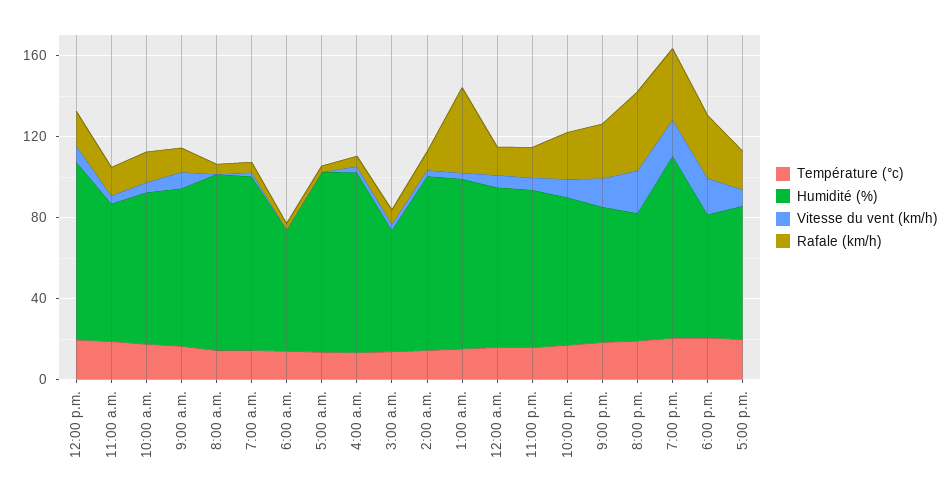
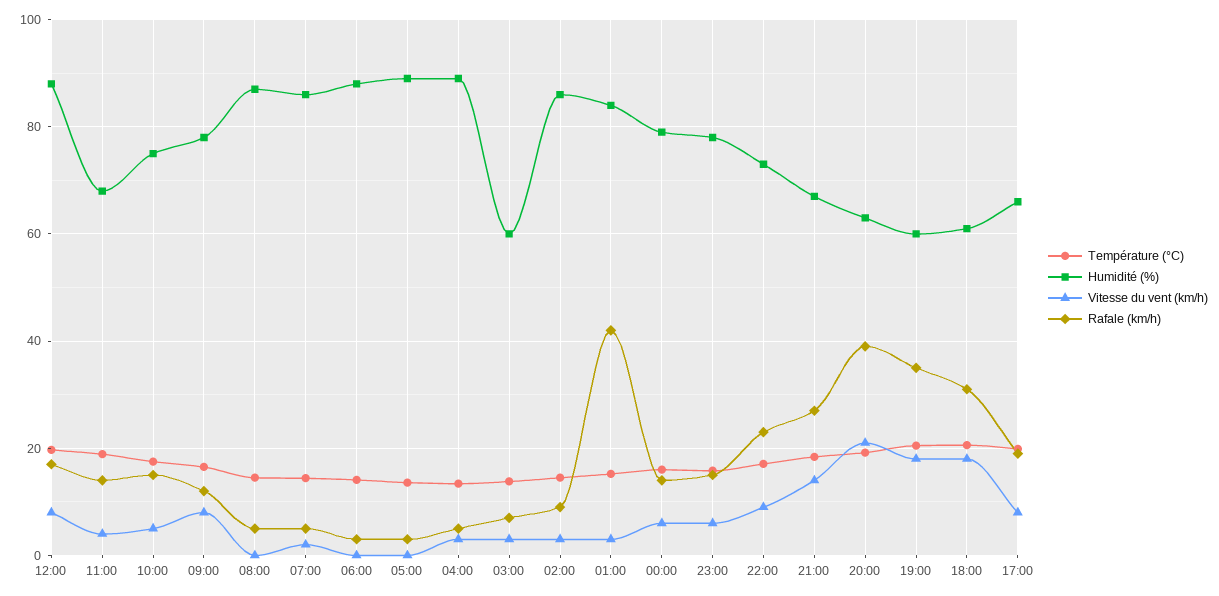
Humidité (%), 6:00 a.m.: 60 -> 88
Humidité (%), 7:00 p.m.: 90 -> 60

